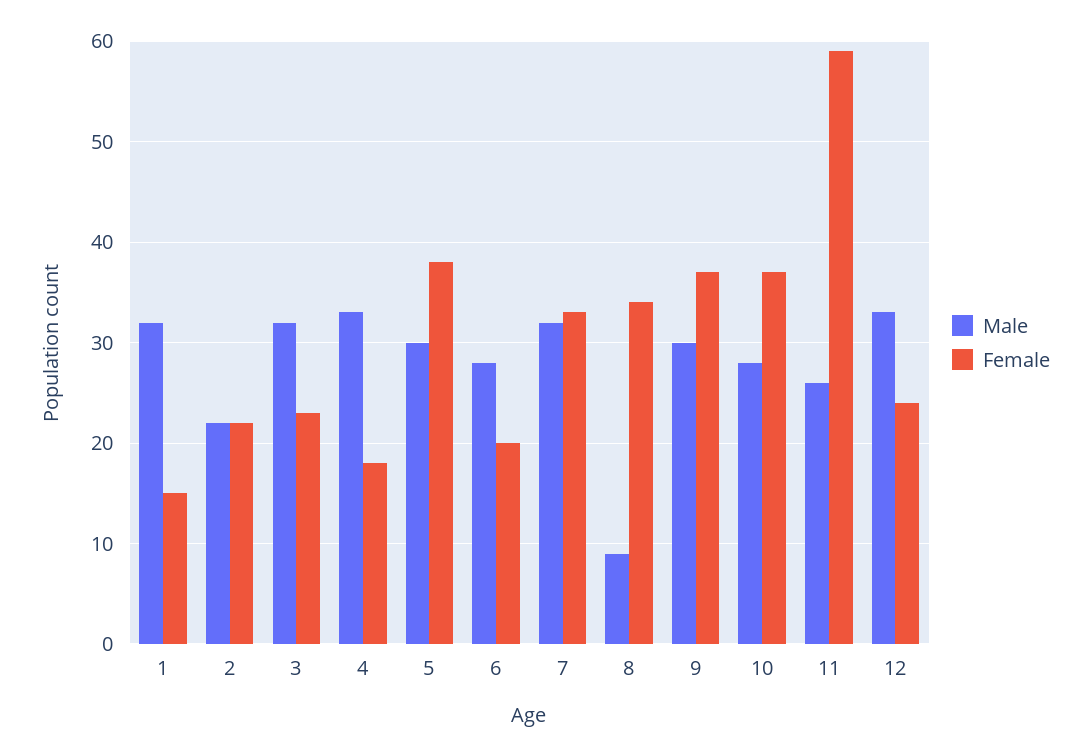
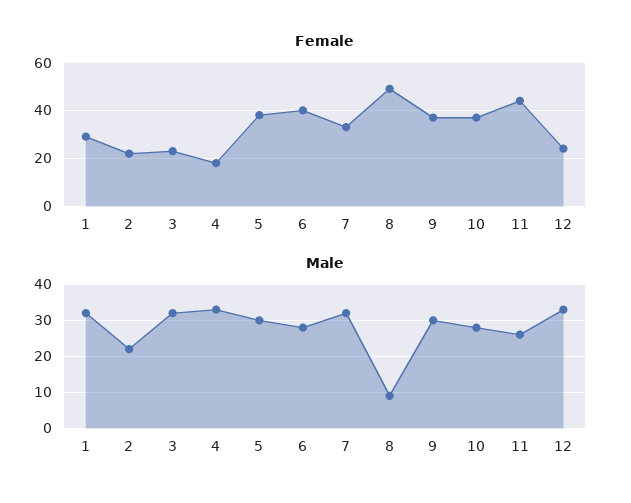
Female, 1: 15 -> 30
Female, 6: 20 -> 40
Female, 8: 34 -> 50
Female, 11: 59 -> 45

